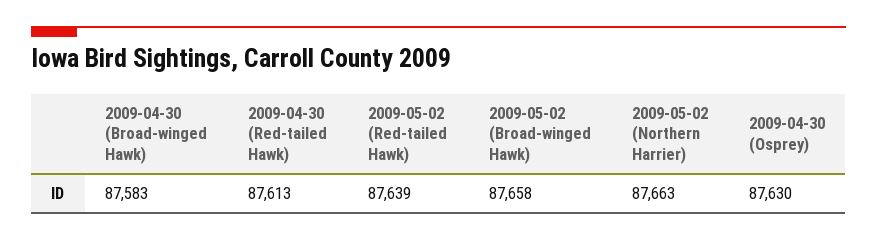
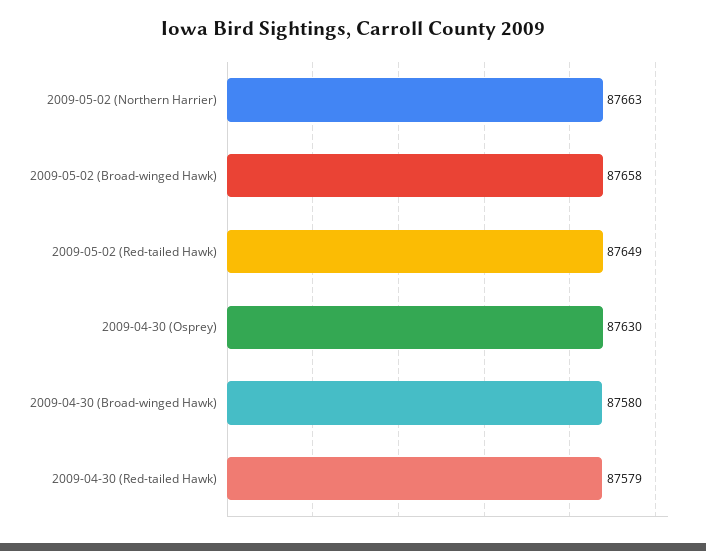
2009-04-30 (Broad-winged Hawk): 87583 -> 87580
2009-04-30 (Red-tailed Hawk): 87613 -> 87579
2009-05-02 (Red-tailed Hawk): 87639 -> 87649

